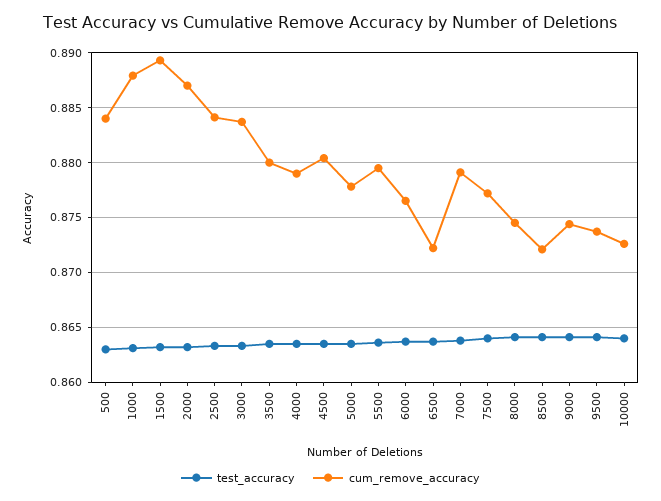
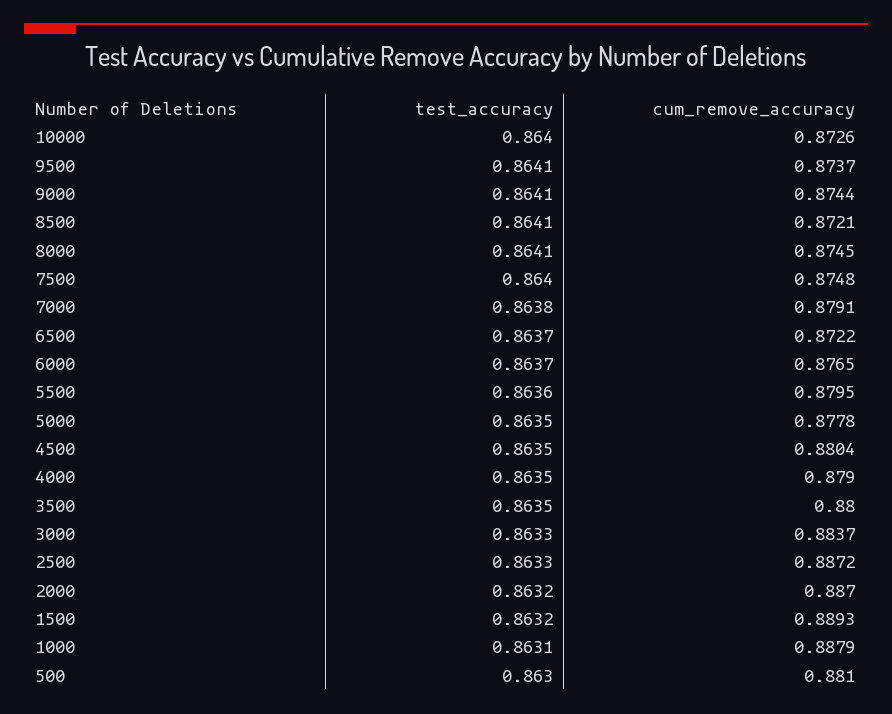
cum_remove_accuracy, 500: 0.884 -> 0.881
cum_remove_accuracy, 2500: 0.884 -> 0.8872
cum_remove_accuracy, 7500: 0.877 -> 0.8748

